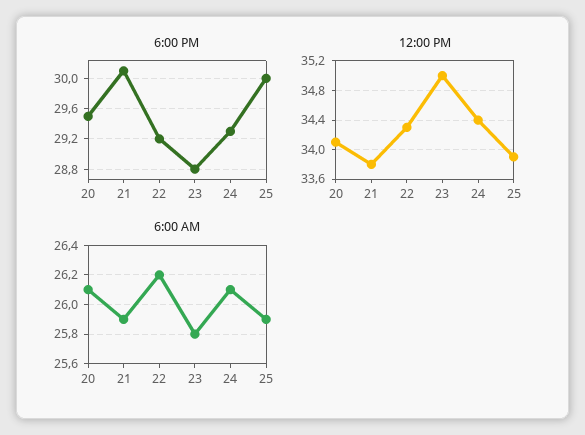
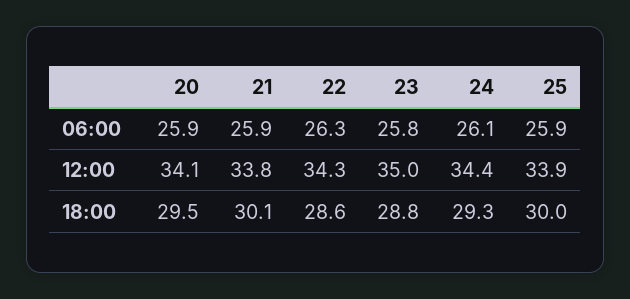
6:00 PM, 22: 29.2 -> 28.6
6:00 AM, 20: 26.1 -> 25.9
6:00 AM, 22: 26.2 -> 26.3

